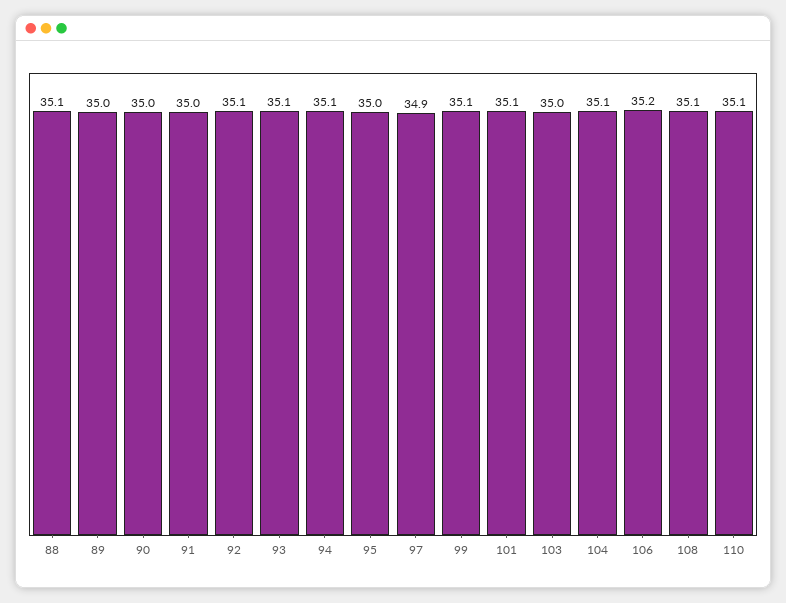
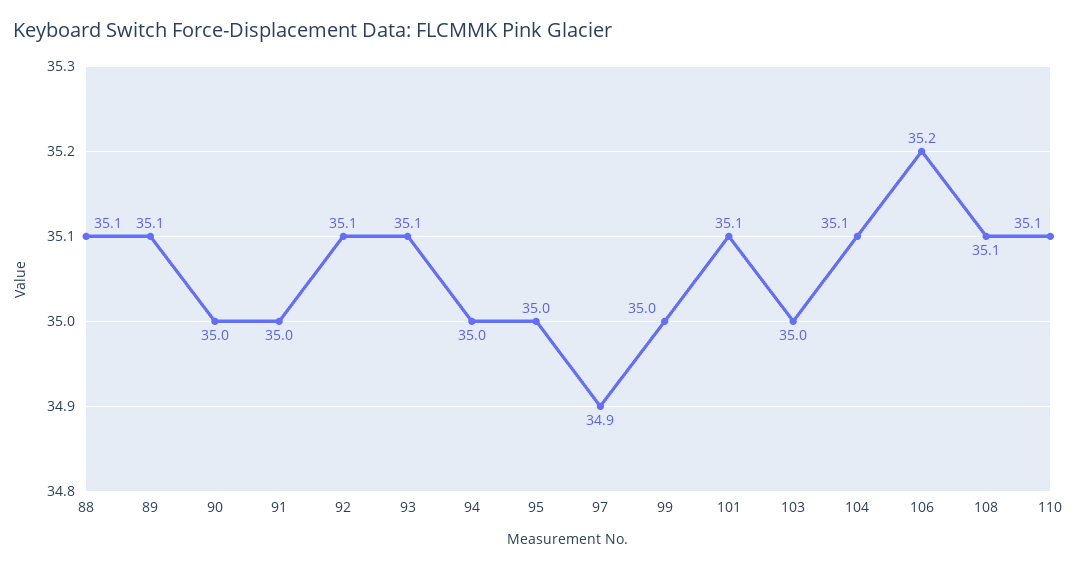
89: 35 -> 35.1
94: 35.1 -> 35
99: 35.1 -> 35

